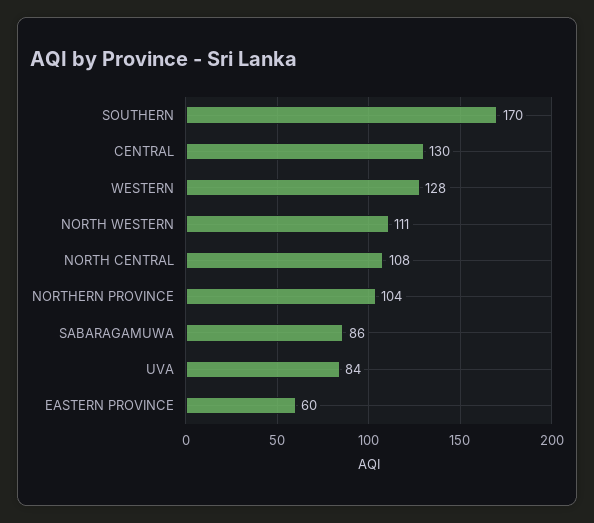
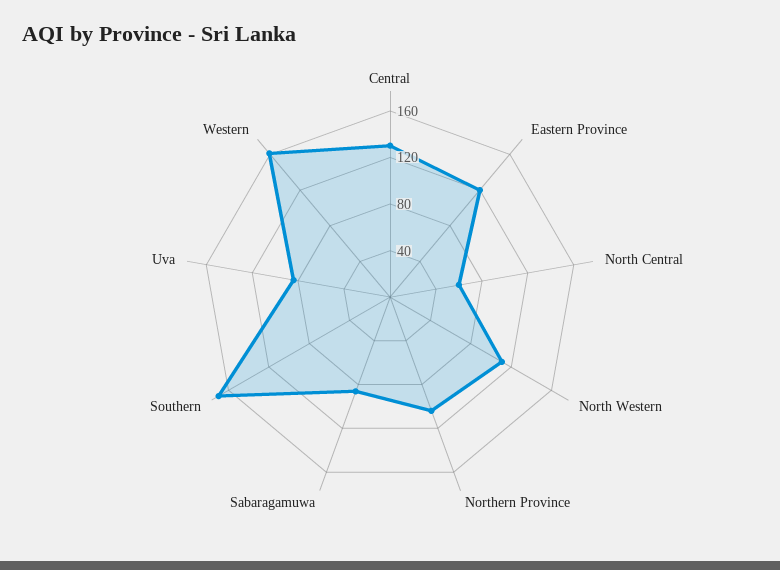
WESTERN: 128 -> 160
NORTH CENTRAL: 108 -> 60
EASTERN PROVINCE: 60 -> 120

